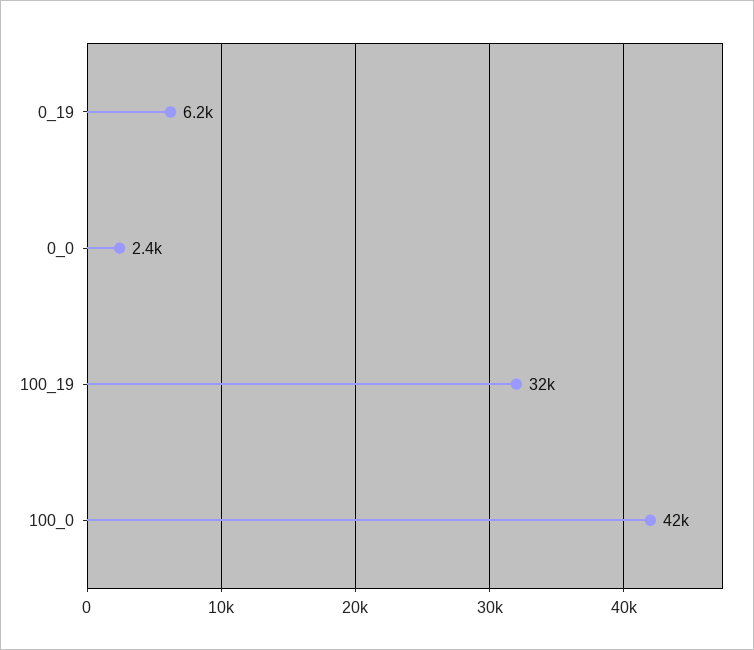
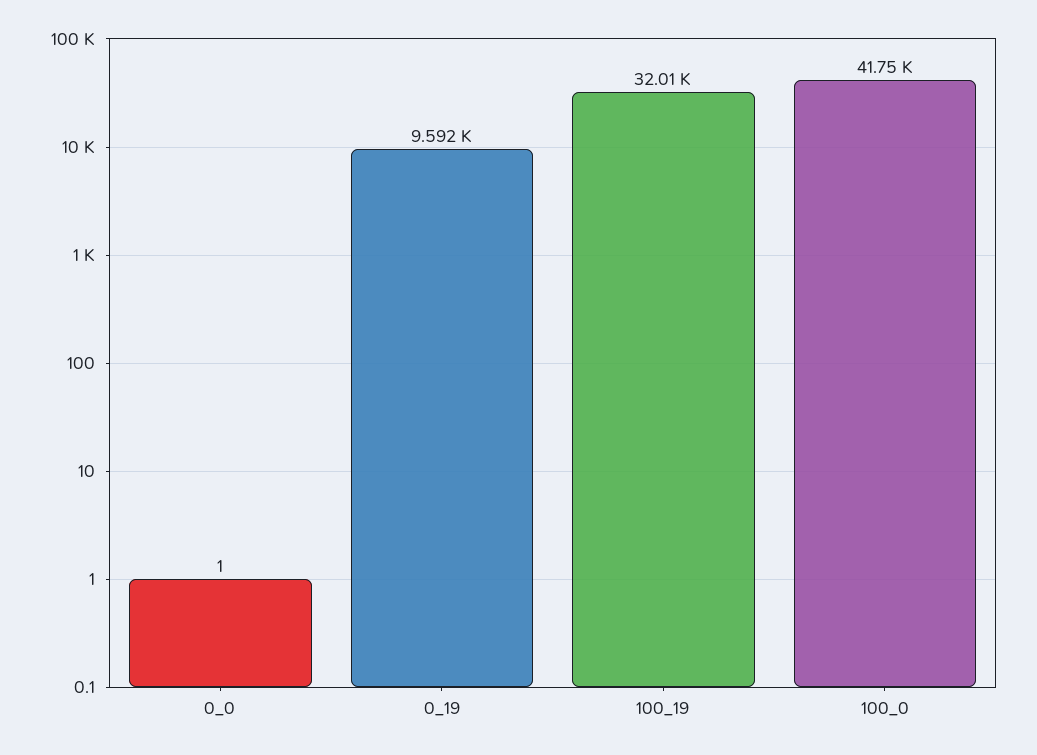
0_19: 6200 -> 9592
0_0: 2400 -> 1

